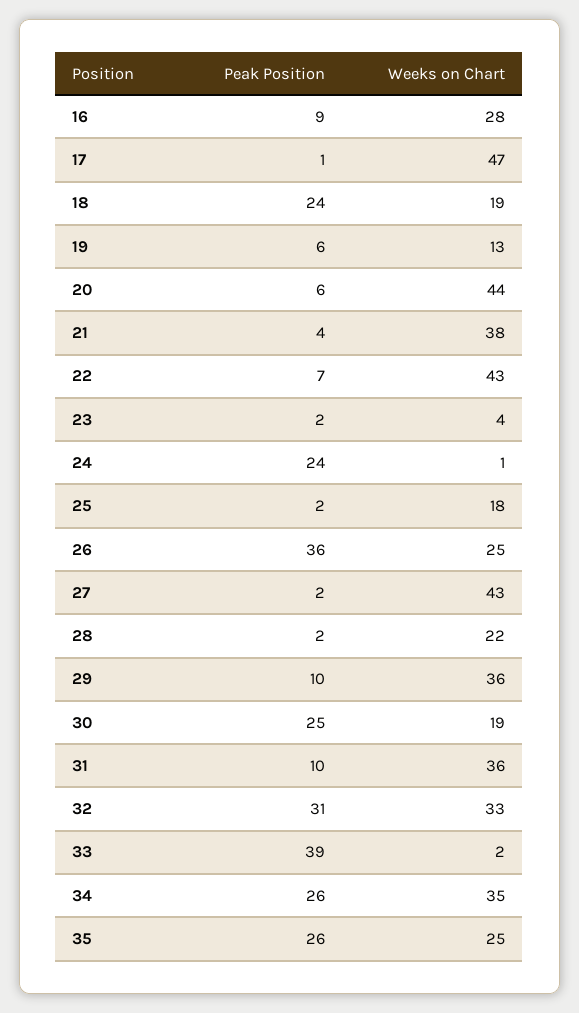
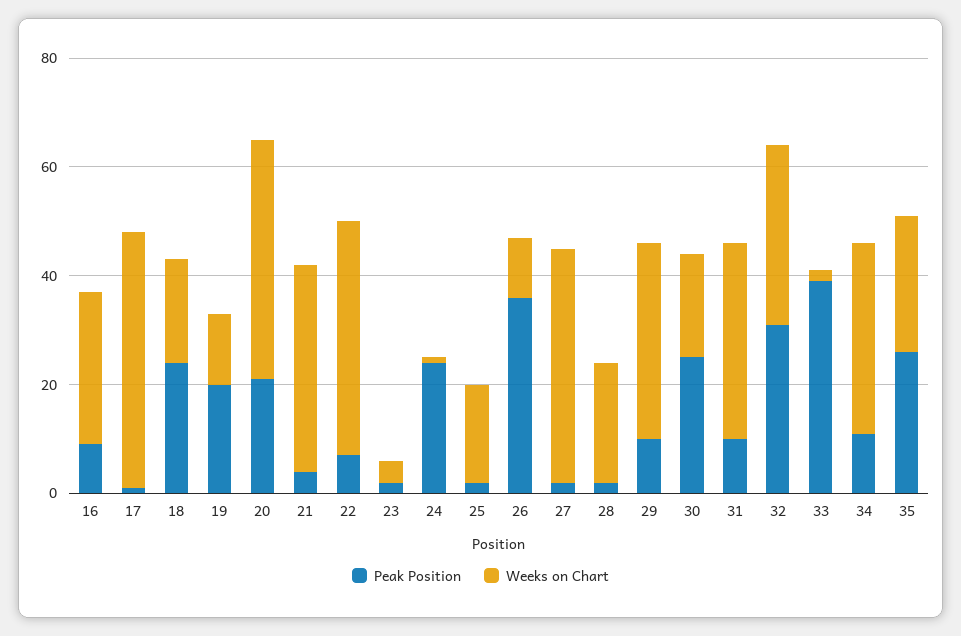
Peak Position, 19: 6 -> 20
Peak Position, 20: 6 -> 20
Weeks on Chart, 26: 25 -> 10
Peak Position, 34: 26 -> 10

